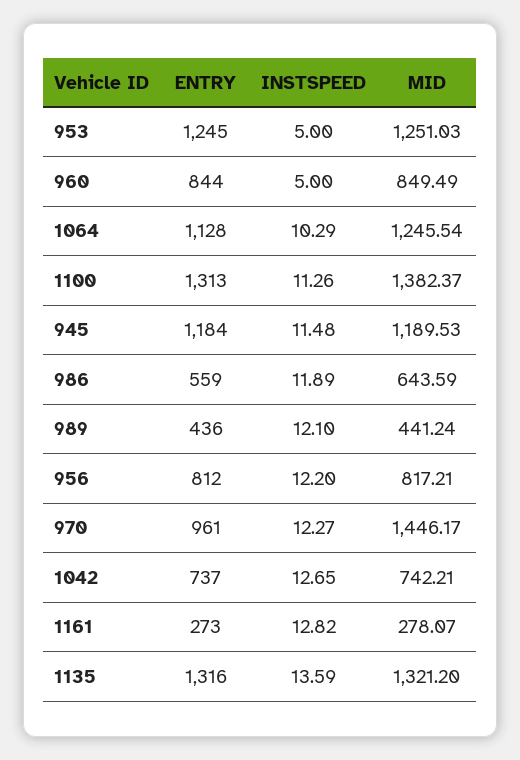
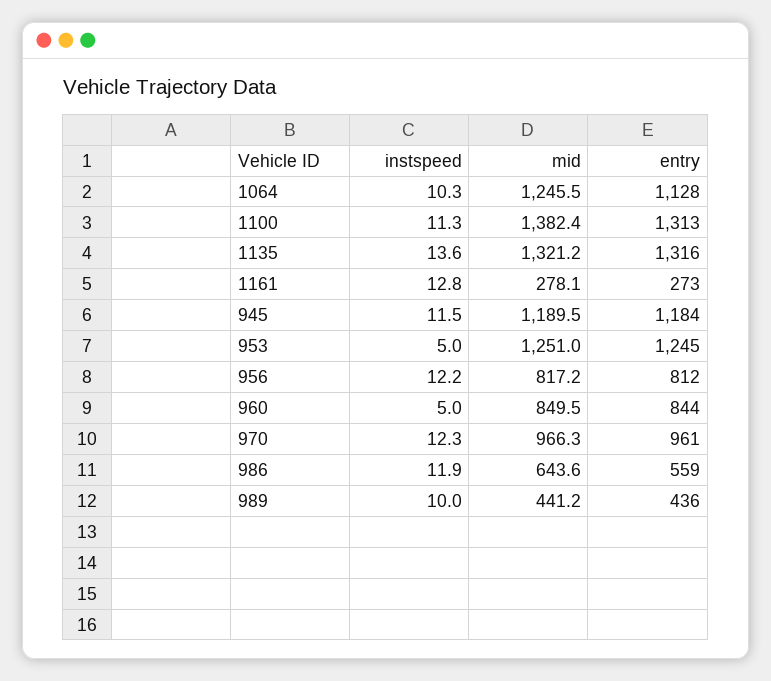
INSTSPEED, 989: 12.1 -> 10
MID, 970: 1446.17 -> 966.3
ENTRY, 1042: 737 -> none
INSTSPEED, 1042: 12.65 -> none
MID, 1042: 742.21 -> none

